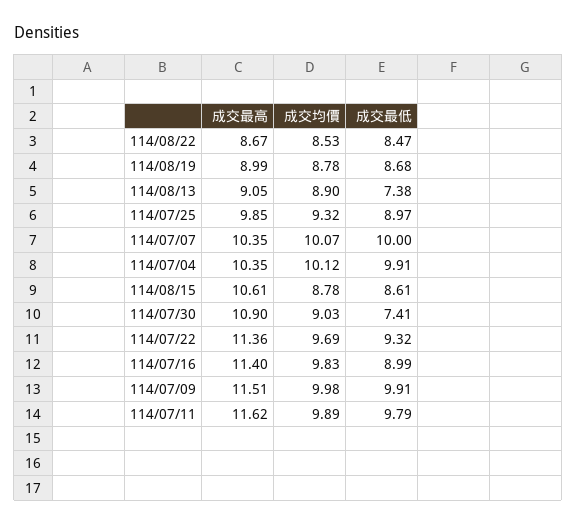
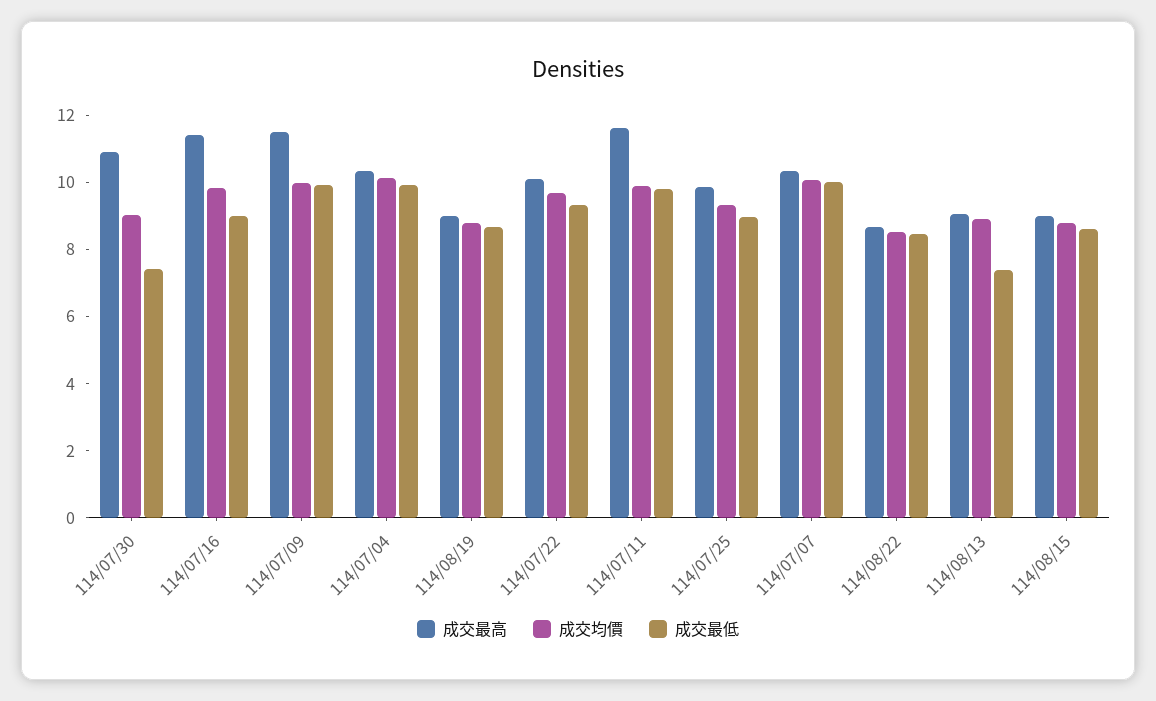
成交最高, 114/08/15: 10.61 -> 9
成交最高, 114/07/22: 11.36 -> 10

